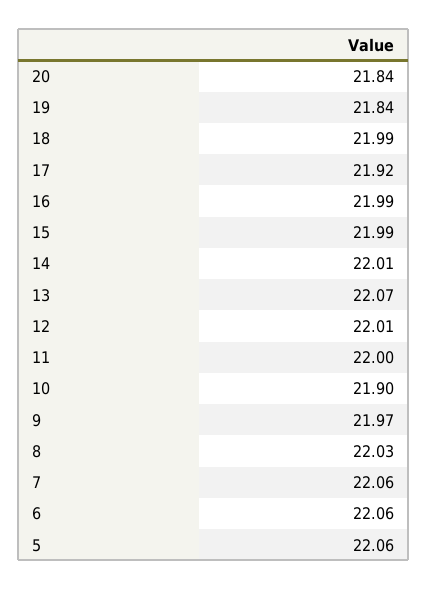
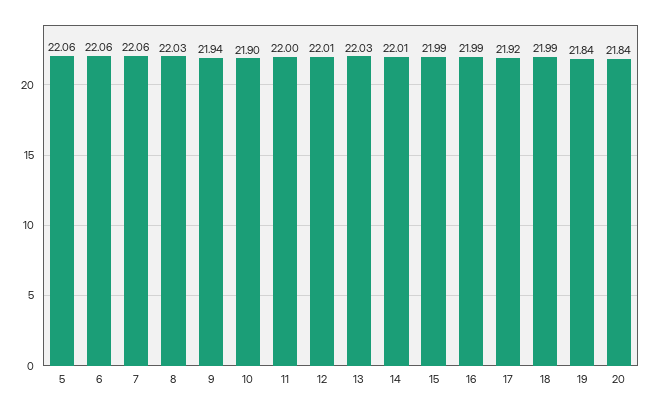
13: 22.07 -> 22.03
9: 21.97 -> 21.94

